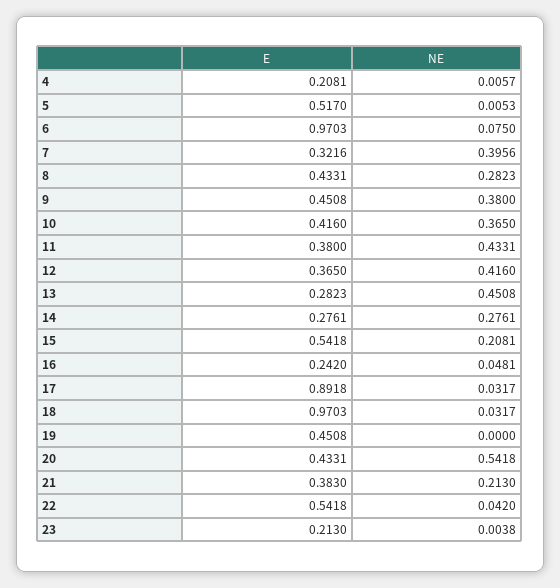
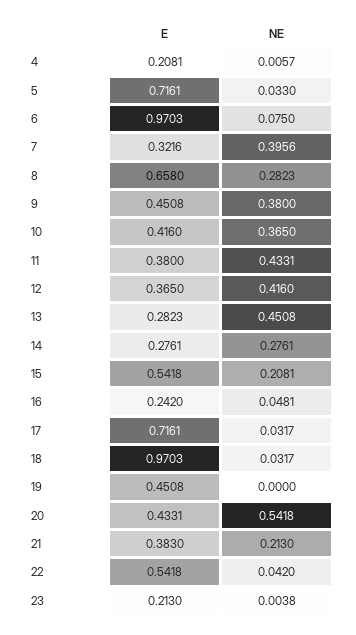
E, 5: 0.517 -> 0.7161
NE, 5: 0.0053 -> 0.033
E, 8: 0.4331 -> 0.658
E, 17: 0.8918 -> 0.7161

